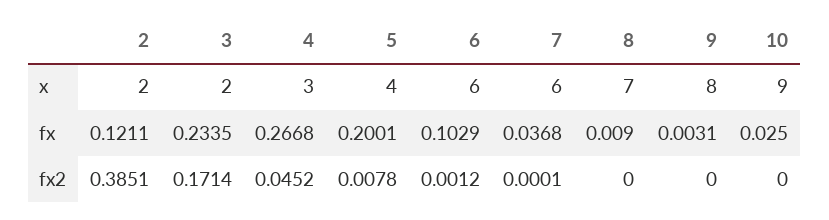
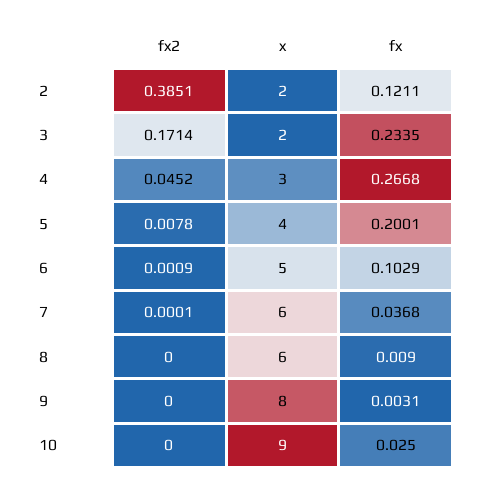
6, x: 6 -> 5
8, x: 7 -> 6
6, fx2: 0.0012 -> 0.0009

